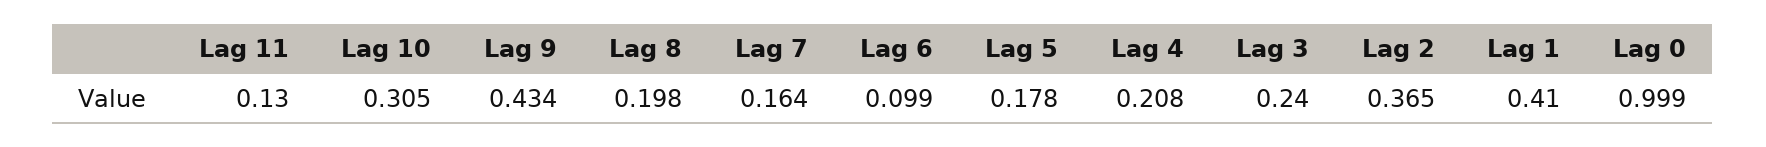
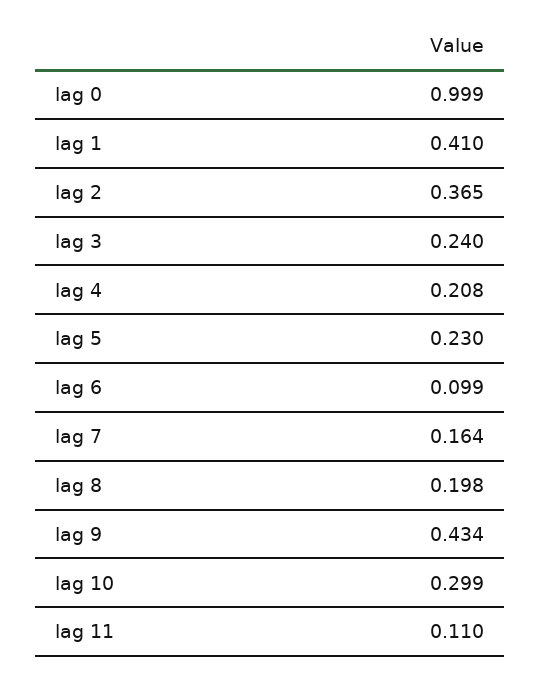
Lag 11: 0.13 -> 0.11
Lag 10: 0.305 -> 0.299
Lag 5: 0.178 -> 0.23

